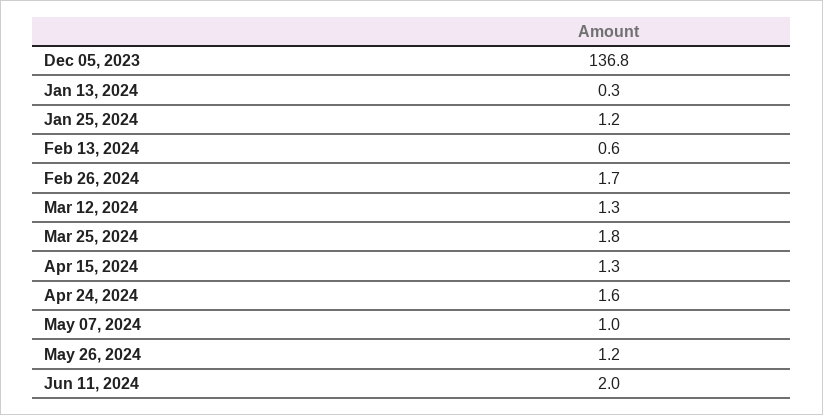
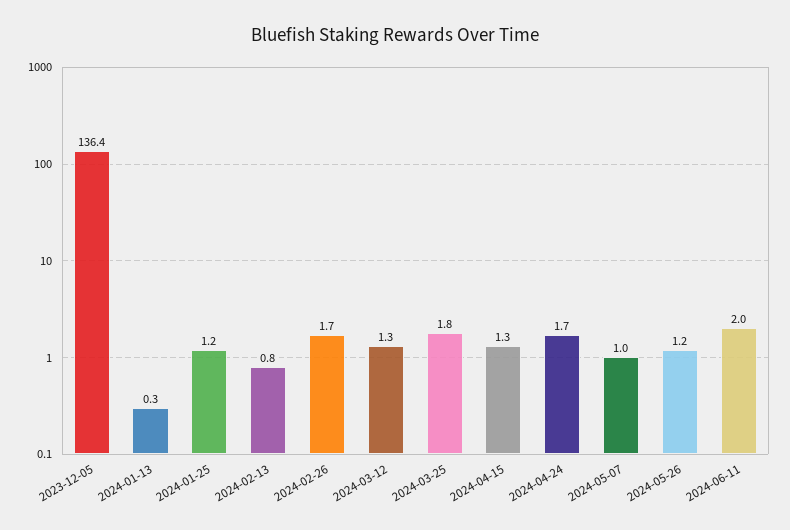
Dec 05, 2023: 136.8 -> 136.4
Feb 13, 2024: 0.6 -> 0.8
Apr 24, 2024: 1.6 -> 1.7

